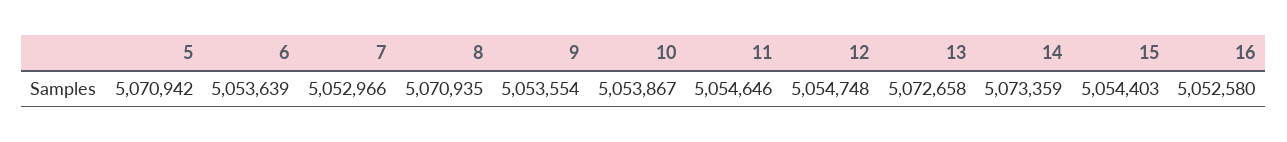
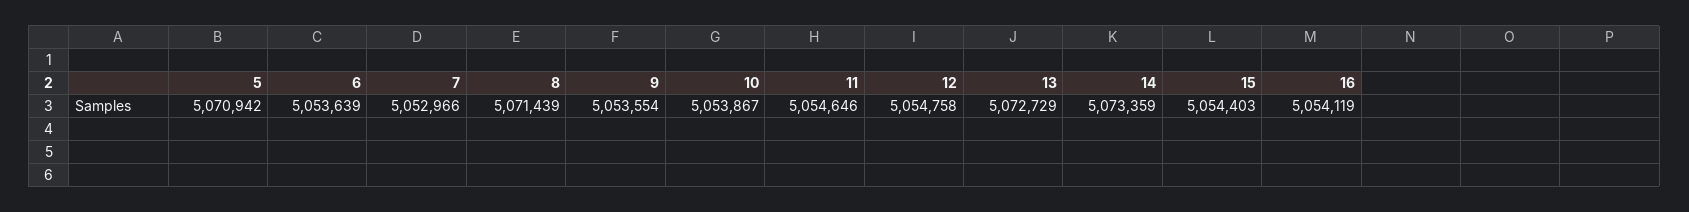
8: 5070935 -> 5071439
12: 5054748 -> 5054758
13: 5072658 -> 5072729
16: 5052580 -> 5054119

